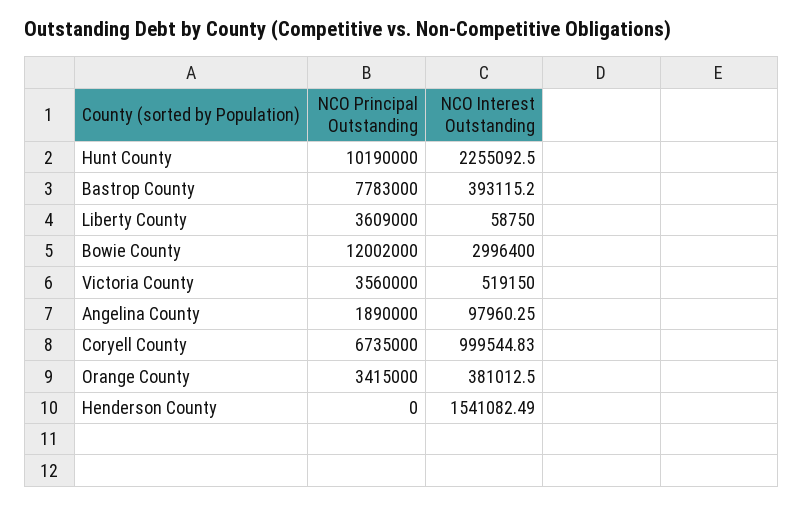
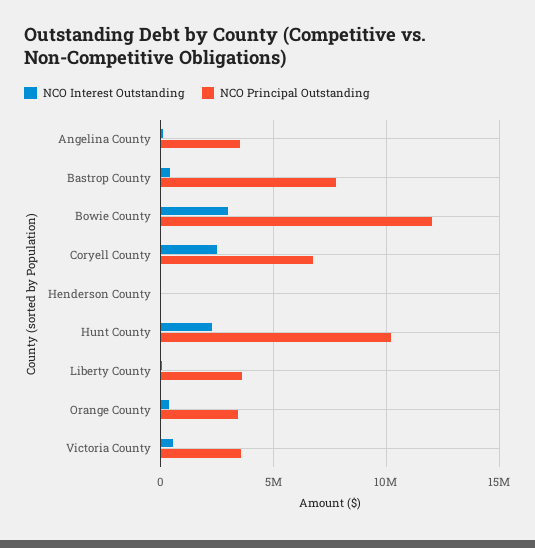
NCO Principal Outstanding, Angelina County: 1890000 -> 3500000
NCO Interest Outstanding, Coryell County: 999544.83 -> 2500000
NCO Interest Outstanding, Henderson County: 1541082.49 -> 0

